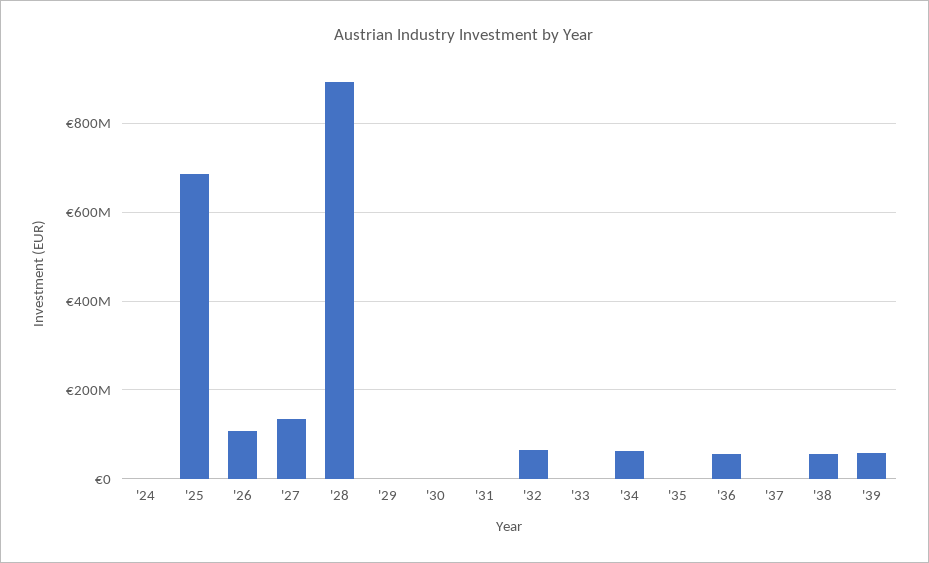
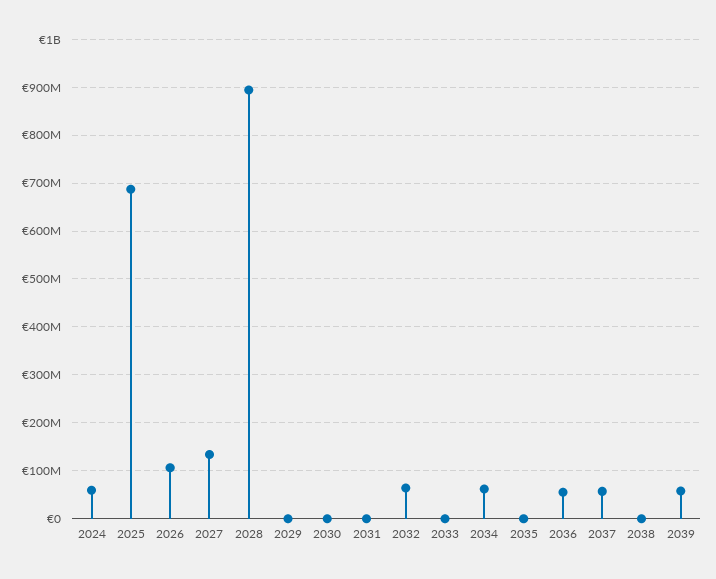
'24: 0 -> 60000000
'37: 0 -> 60000000
'38: 60000000 -> 0

